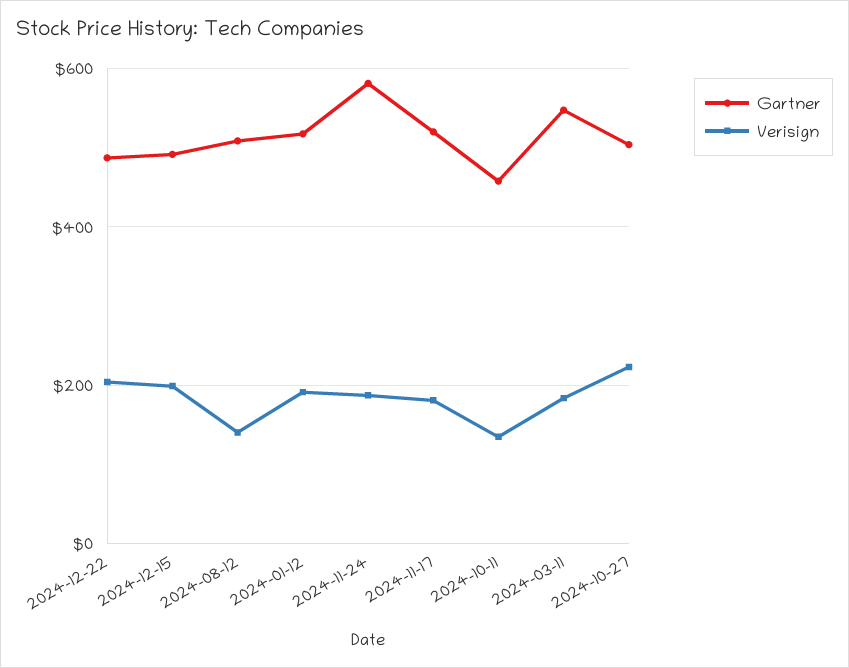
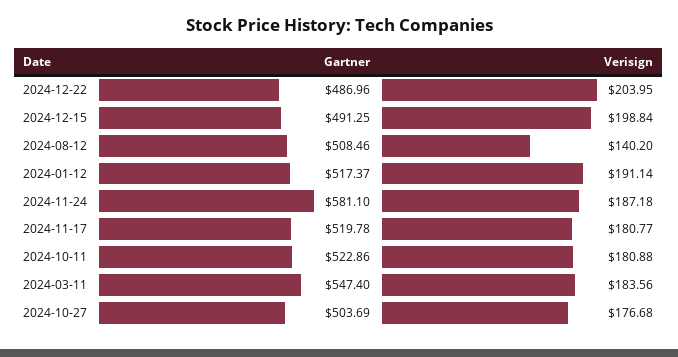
Gartner, 2024-10-11: 460 -> 522.86
Verisign, 2024-10-11: 140 -> 180.88
Verisign, 2024-10-27: 220 -> 176.68

